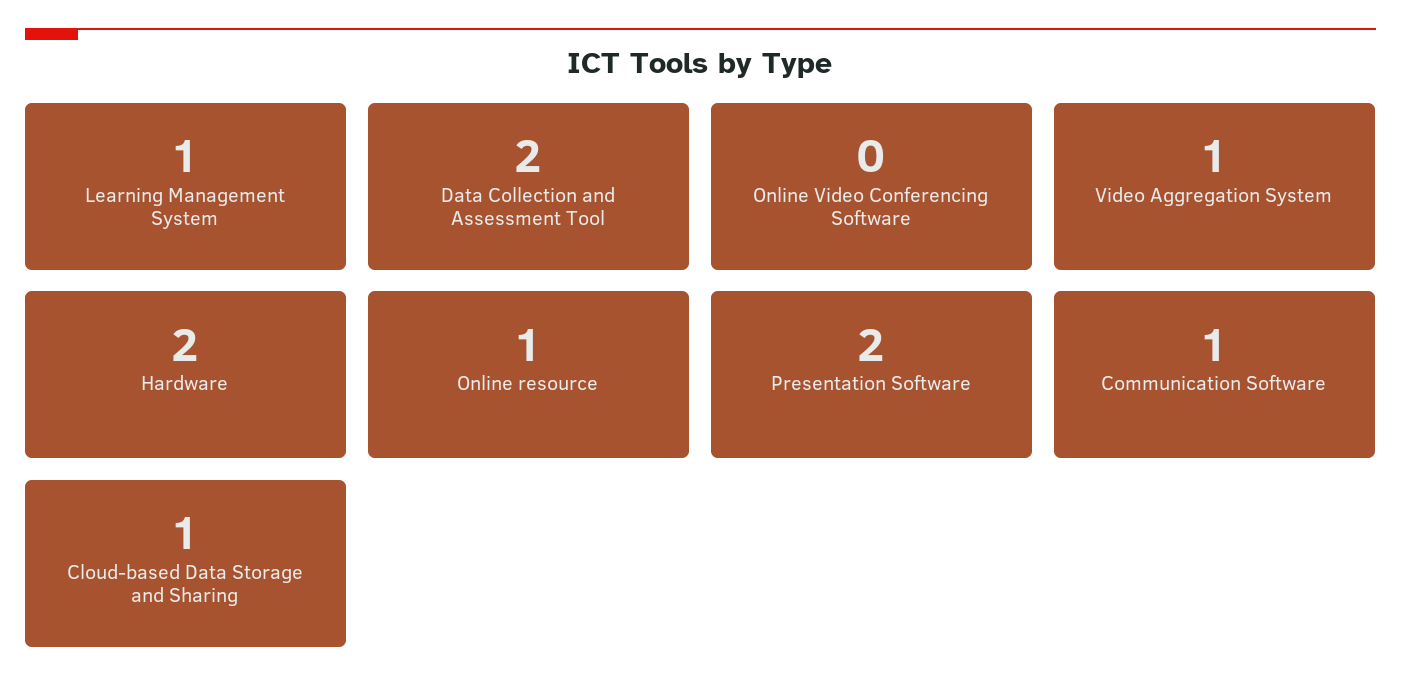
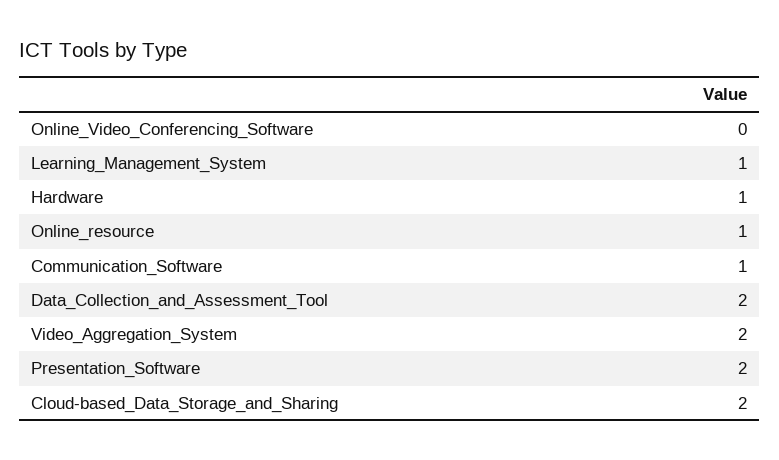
Video Aggregation System: 1 -> 2
Hardware: 2 -> 1
Cloud-based Data Storage and Sharing: 1 -> 2

